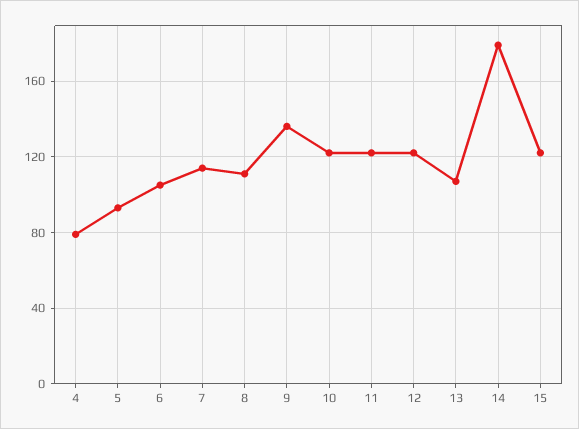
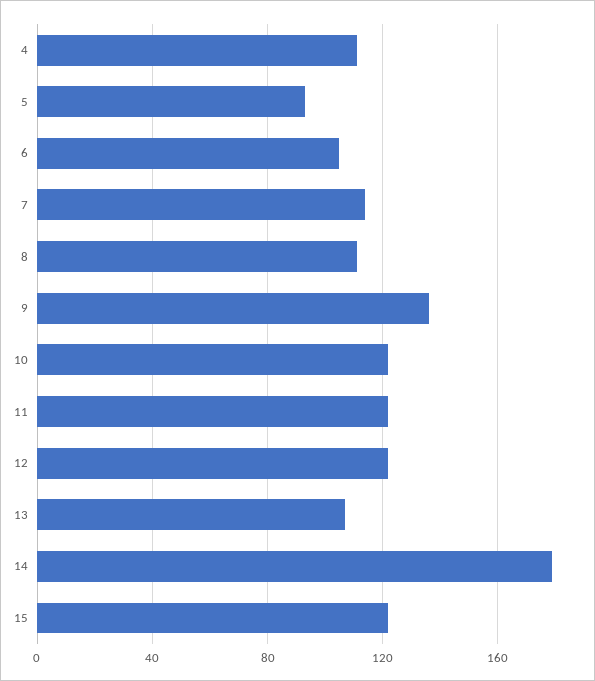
4: 80 -> 110

